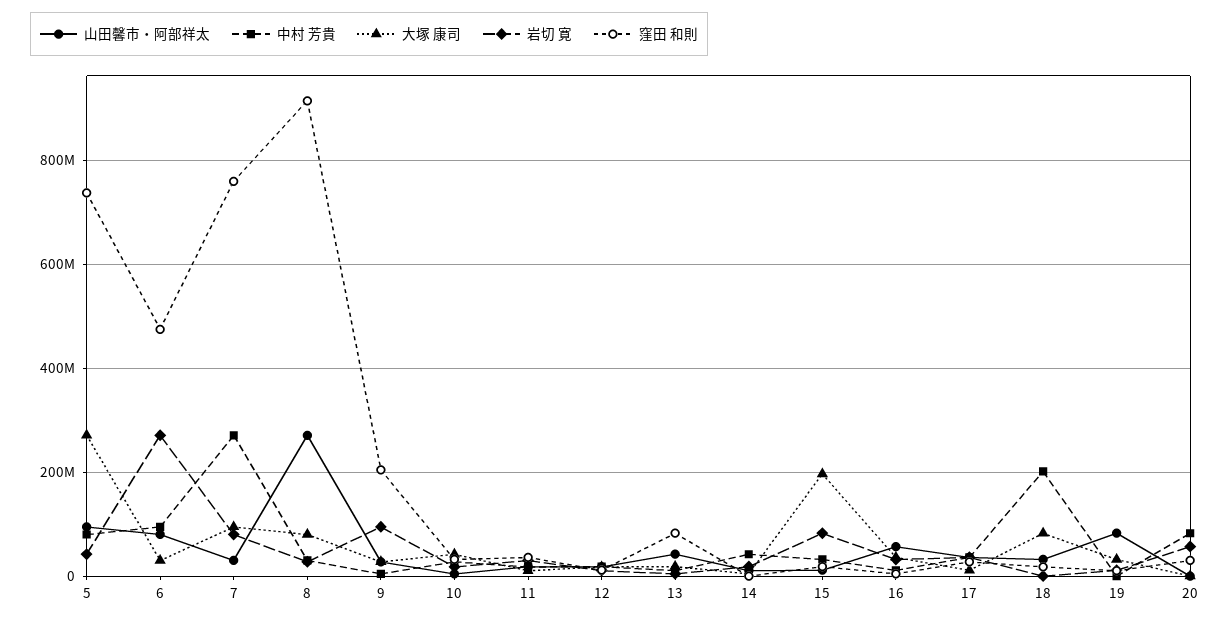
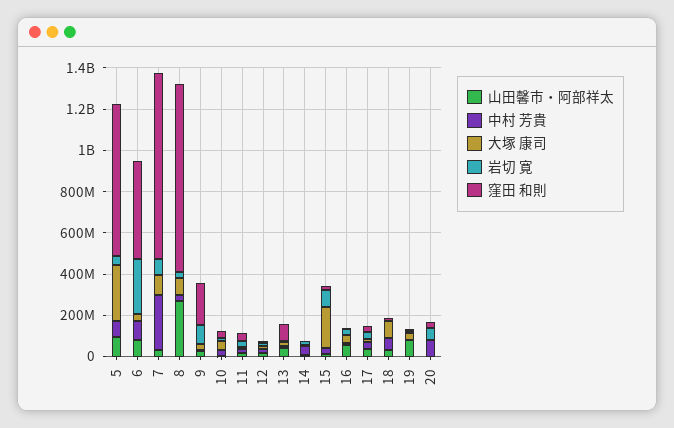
窪田 和則, 7: 760000000 -> 900000000
中村 芳貴, 18: 200000000 -> 50000000

